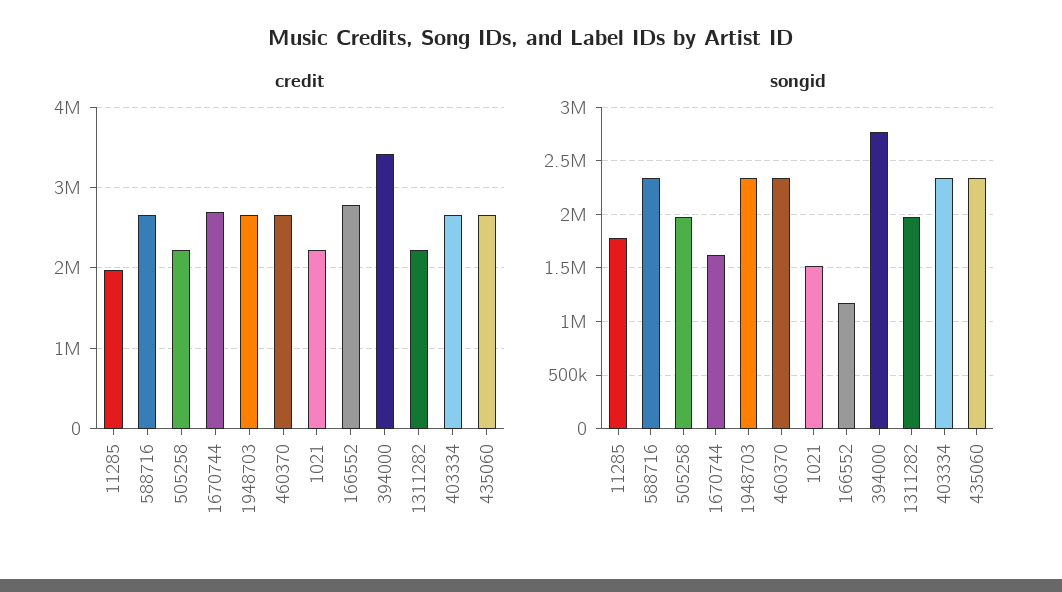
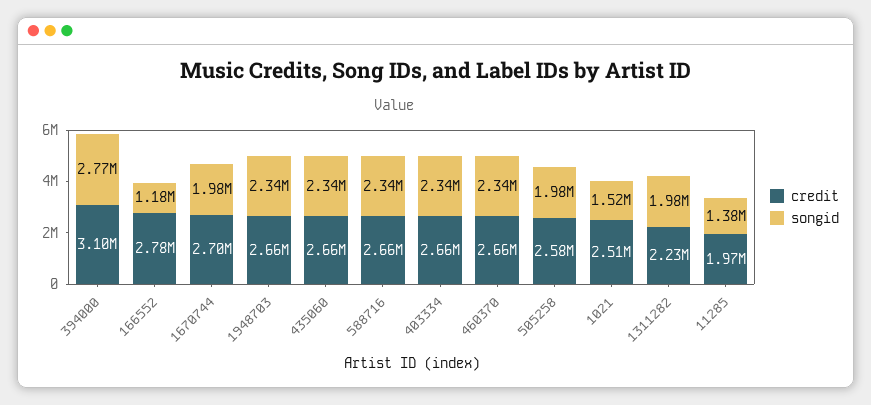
credit, 505258: 2200000 -> 2580000
credit, 1021: 2200000 -> 2510000
credit, 394000: 3400000 -> 3100000
songid, 11285: 1800000 -> 1380000
songid, 1670744: 1600000 -> 1980000

